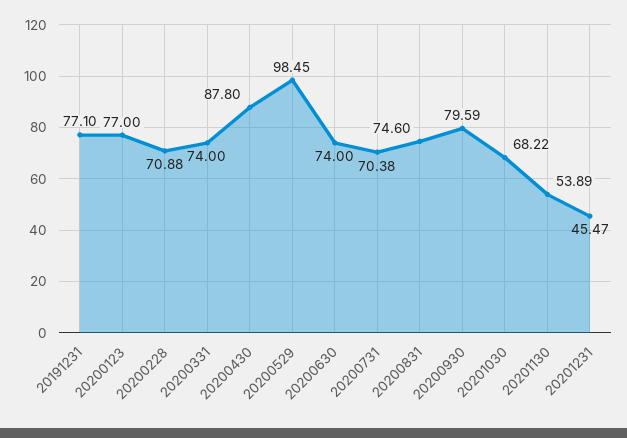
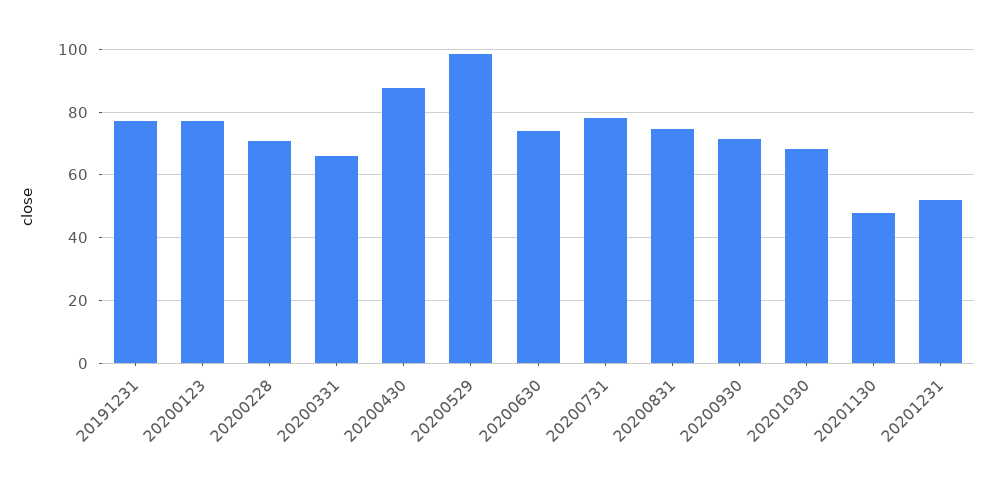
20200331: 74 -> 66
20200731: 70.38 -> 78
20200930: 79.59 -> 72
20201130: 53.89 -> 48
20201231: 45.47 -> 52

